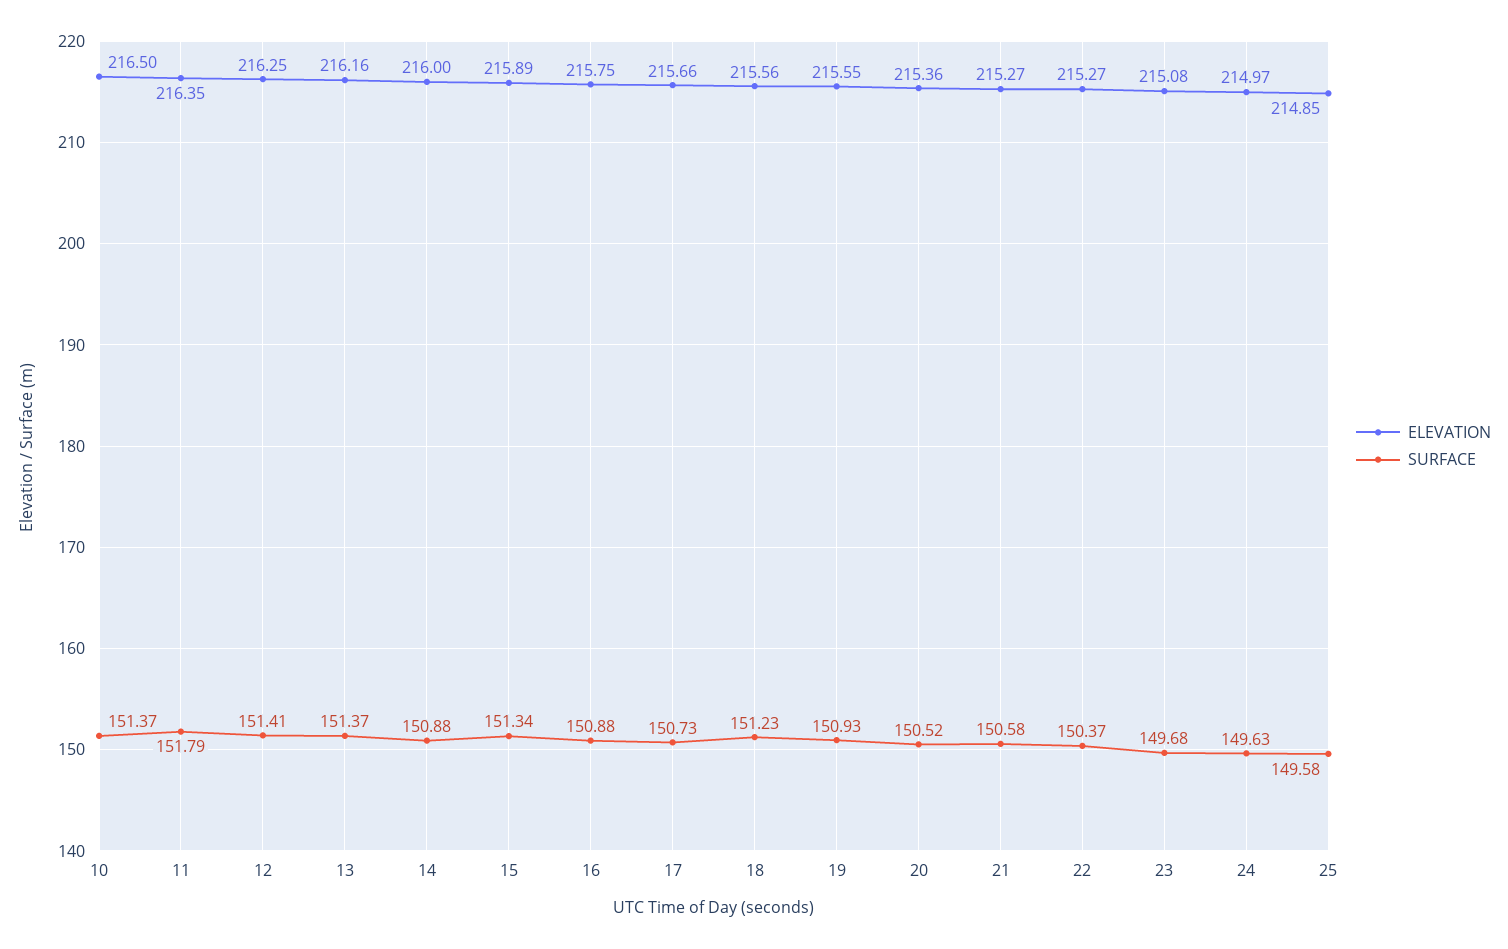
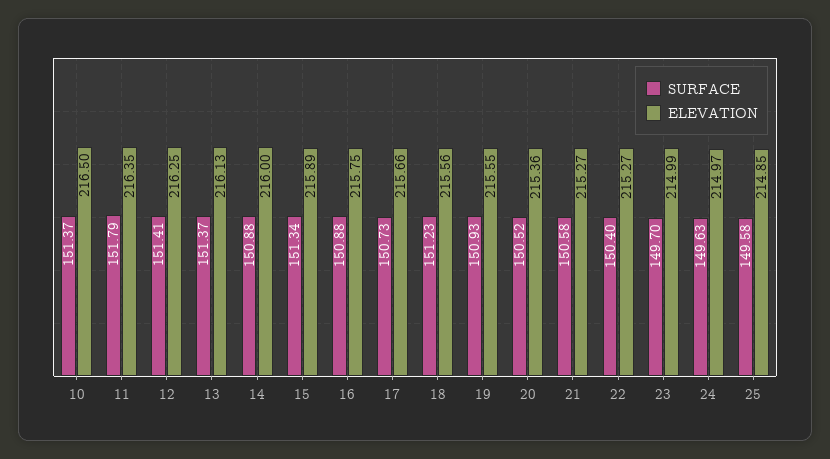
ELEVATION, 13: 216.16 -> 216.13
SURFACE, 22: 150.37 -> 150.4
ELEVATION, 23: 215.08 -> 214.99
SURFACE, 23: 149.68 -> 149.7

